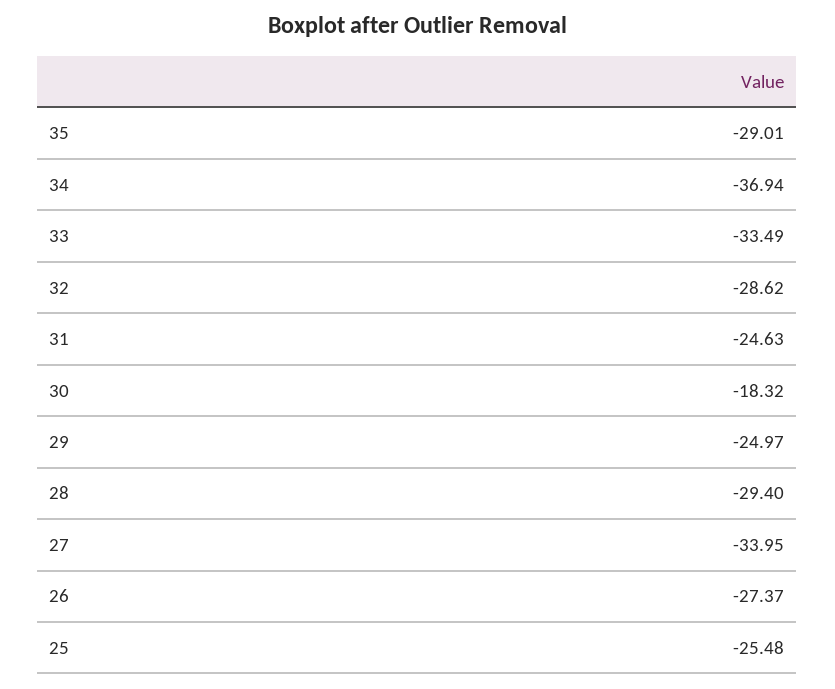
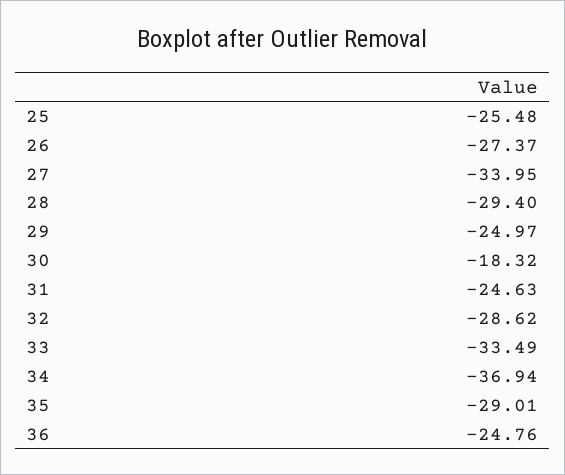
36: none -> -24.76

